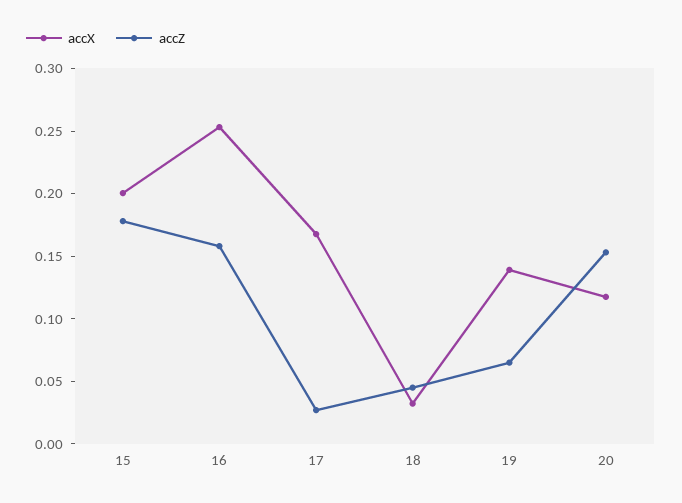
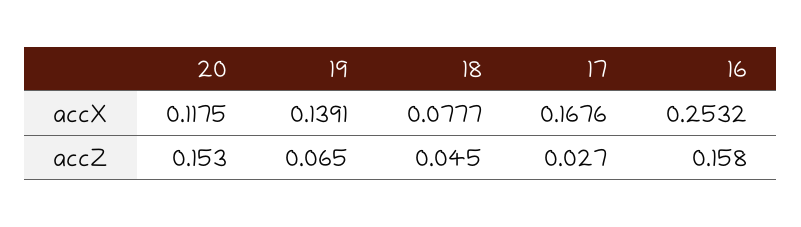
accX, 15: 0.2 -> none
accZ, 15: 0.18 -> none
accX, 18: 0.03 -> 0.0777

